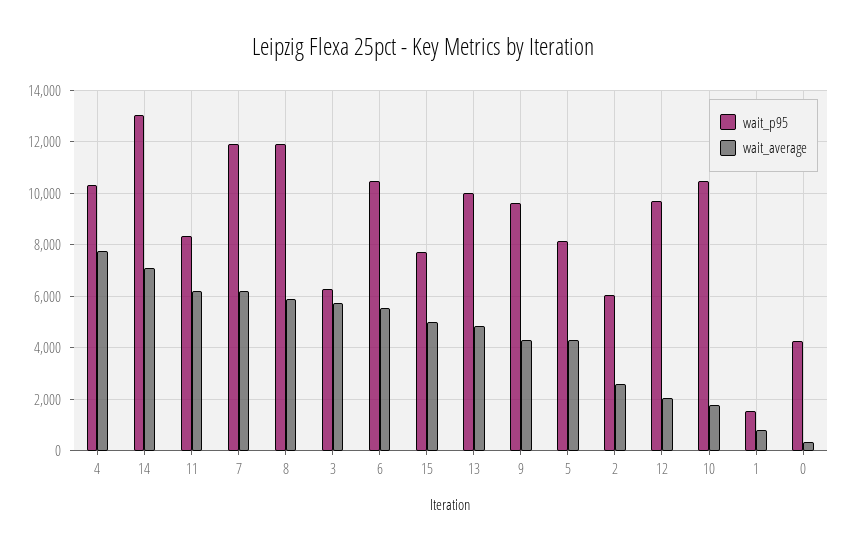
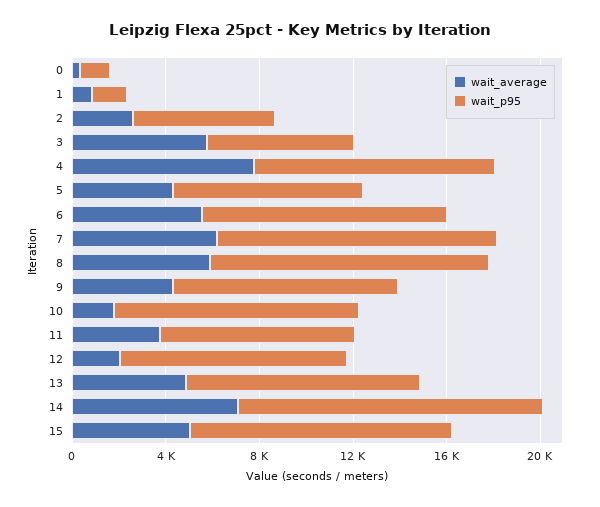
wait_average, 11: 6250 -> 4000
wait_p95, 15: 7750 -> 11000
wait_p95, 0: 4250 -> 1000

